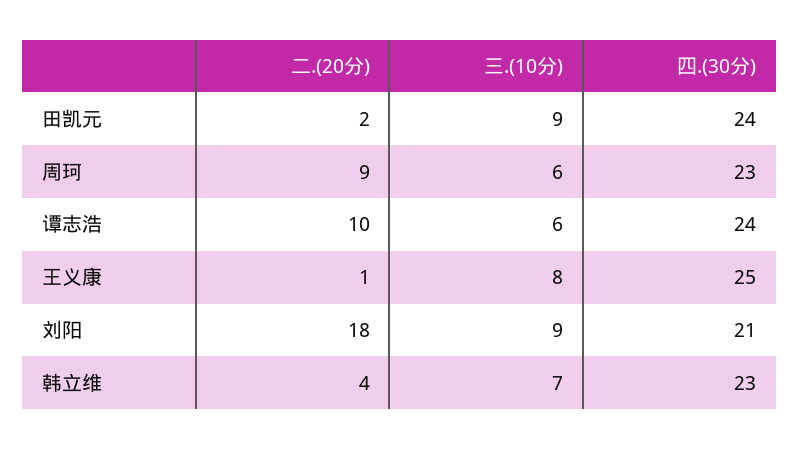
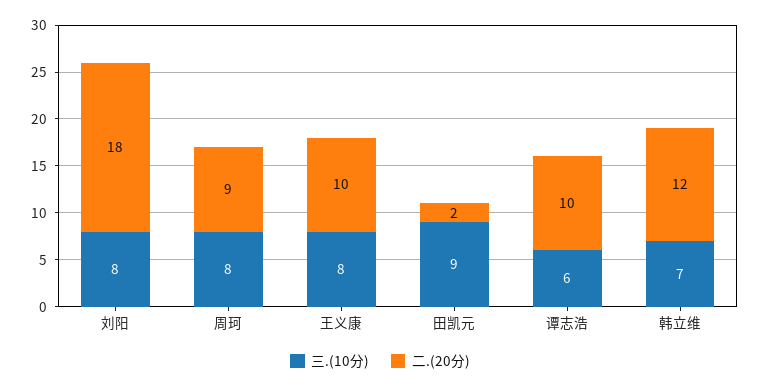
四.(30分), 田凯元: 24 -> none
三.(10分), 周珂: 6 -> 8
四.(30分), 周珂: 23 -> none
四.(30分), 谭志浩: 24 -> none
二.(20分), 王义康: 1 -> 10
四.(30分), 王义康: 25 -> none
三.(10分), 刘阳: 9 -> 8
四.(30分), 刘阳: 21 -> none
二.(20分), 韩立维: 4 -> 12
四.(30分), 韩立维: 23 -> none

